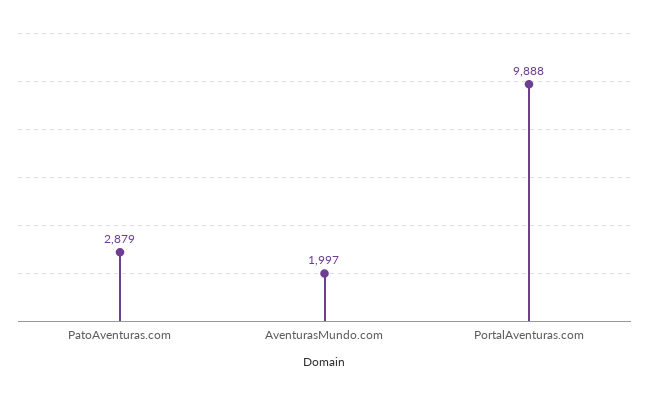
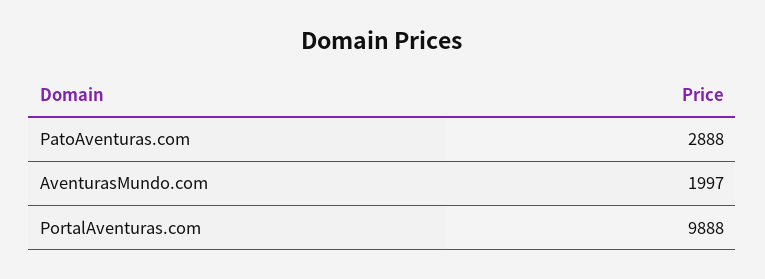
PatoAventuras.com: 2879 -> 2888

